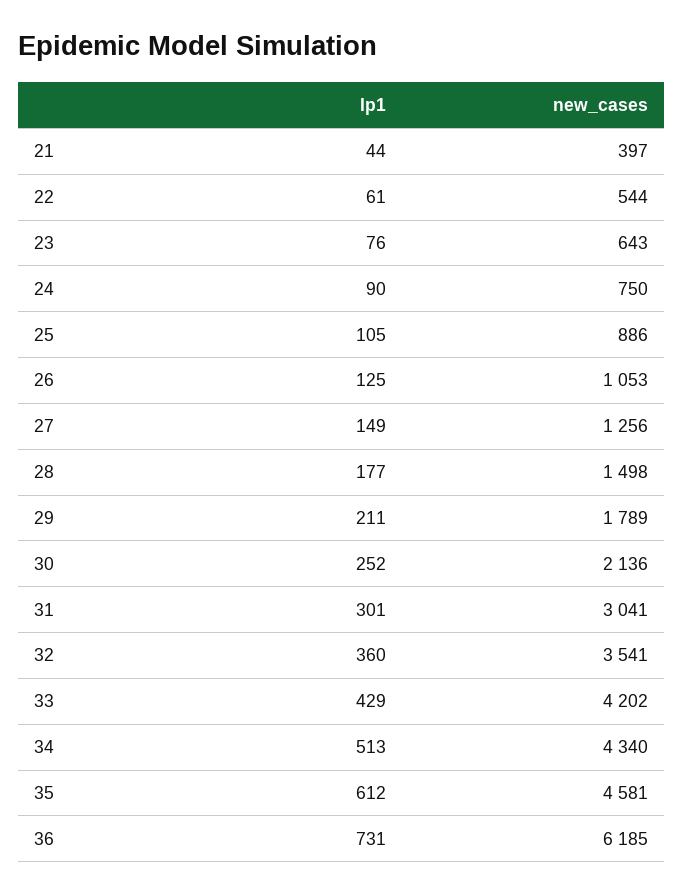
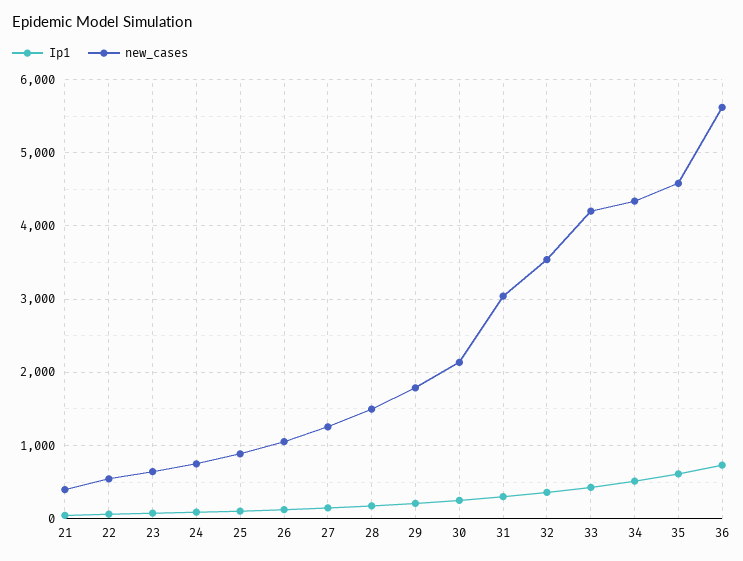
new_cases, 36: 6185 -> 5600

